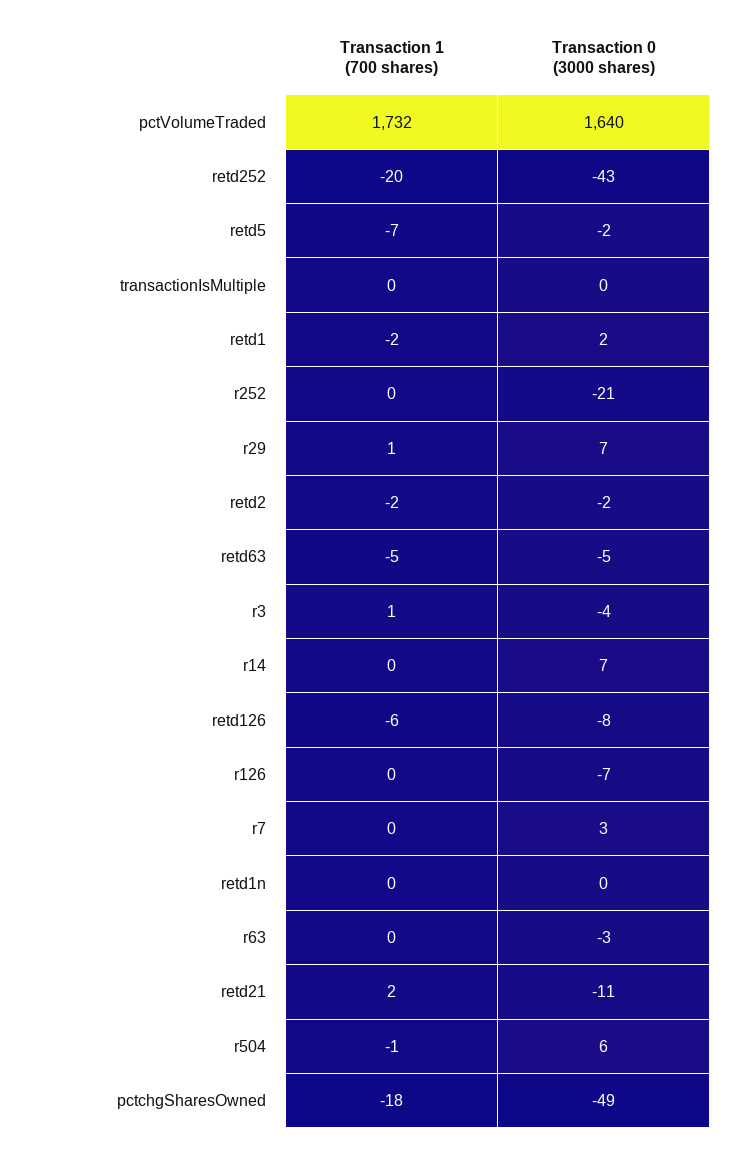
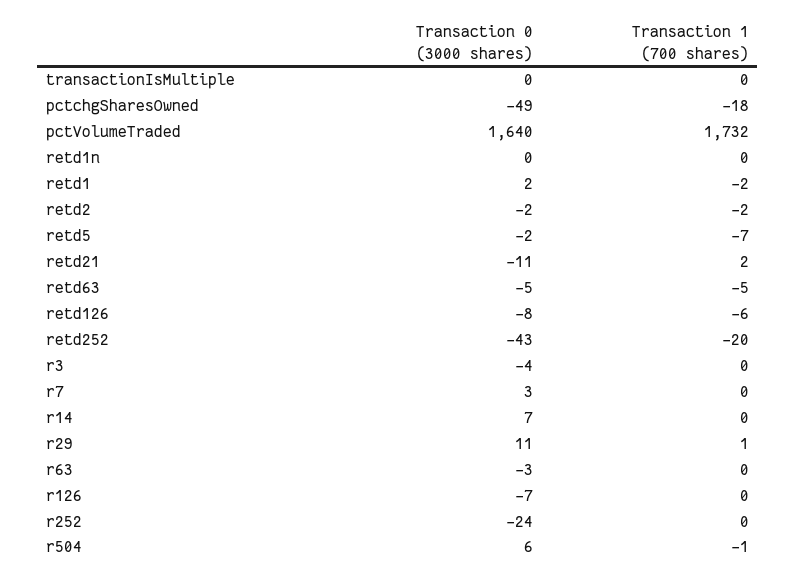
Transaction 0 (3000 shares), r252: -21 -> -24
Transaction 0 (3000 shares), r29: 7 -> 11
Transaction 1 (700 shares), r3: 1 -> 0

